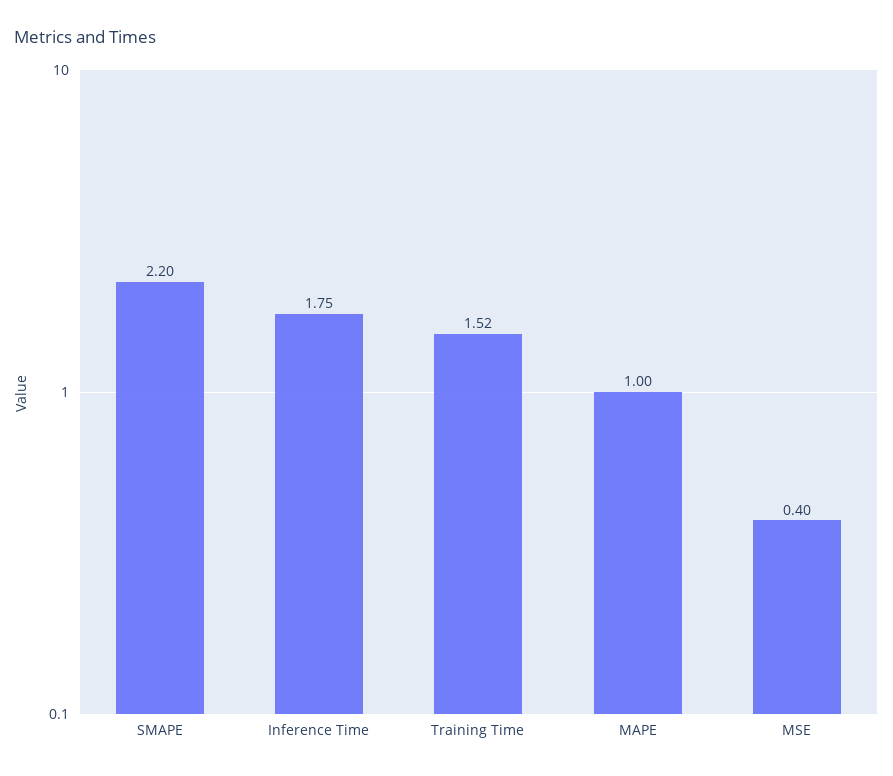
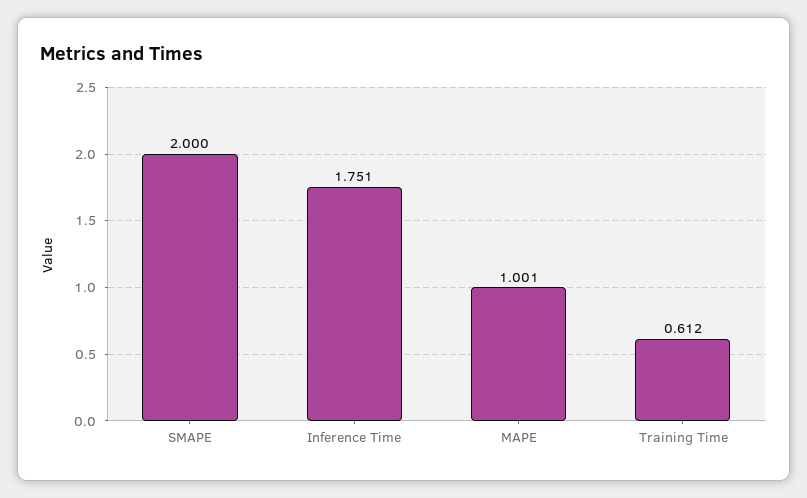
SMAPE: 2.2 -> 2
Training Time: 1.52 -> 0.612
MSE: 0.4 -> none

